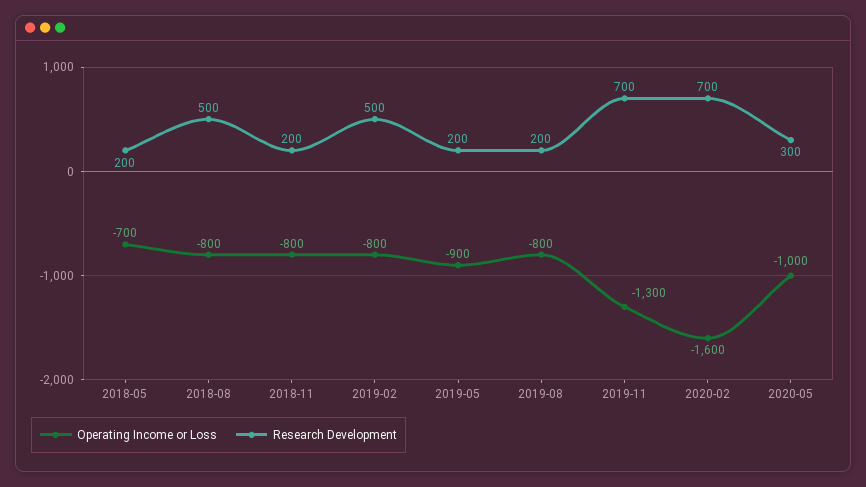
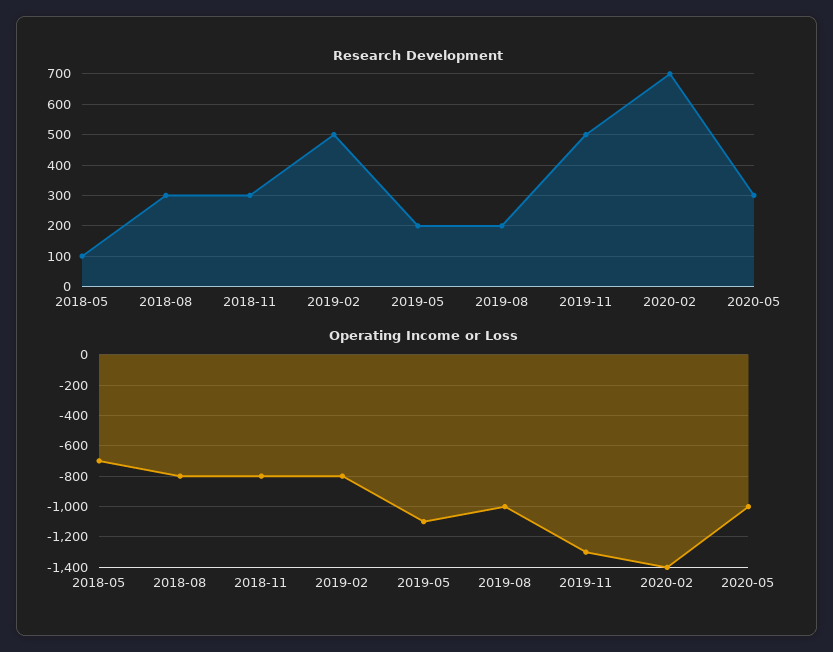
Research Development, 2018-05: 200 -> 100
Research Development, 2018-08: 500 -> 300
Research Development, 2018-11: 200 -> 300
Operating Income or Loss, 2019-05: -900 -> -1100
Operating Income or Loss, 2019-08: -800 -> -1000
Research Development, 2019-11: 700 -> 500
Operating Income or Loss, 2020-02: -1600 -> -1400

